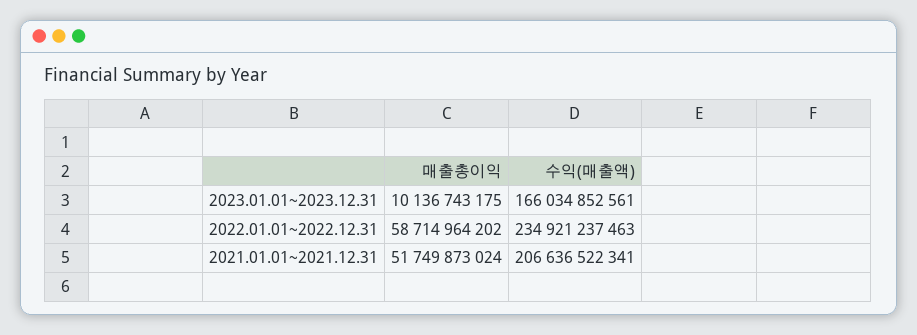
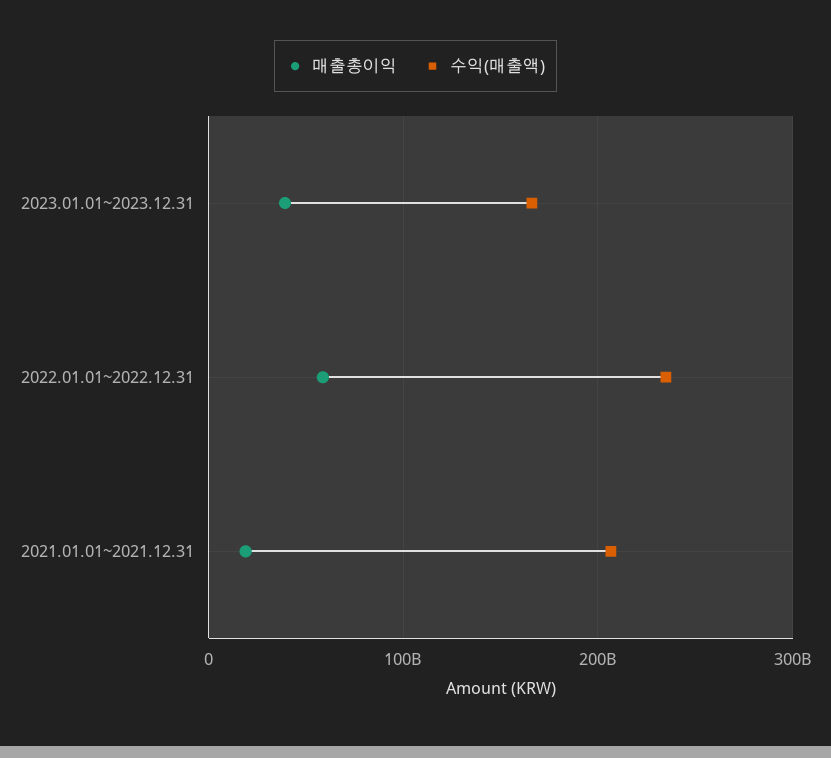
매출총이익, 2023.01.01~2023.12.31: 10136743175 -> 40000000000
매출총이익, 2021.01.01~2021.12.31: 51749873024 -> 20000000000

